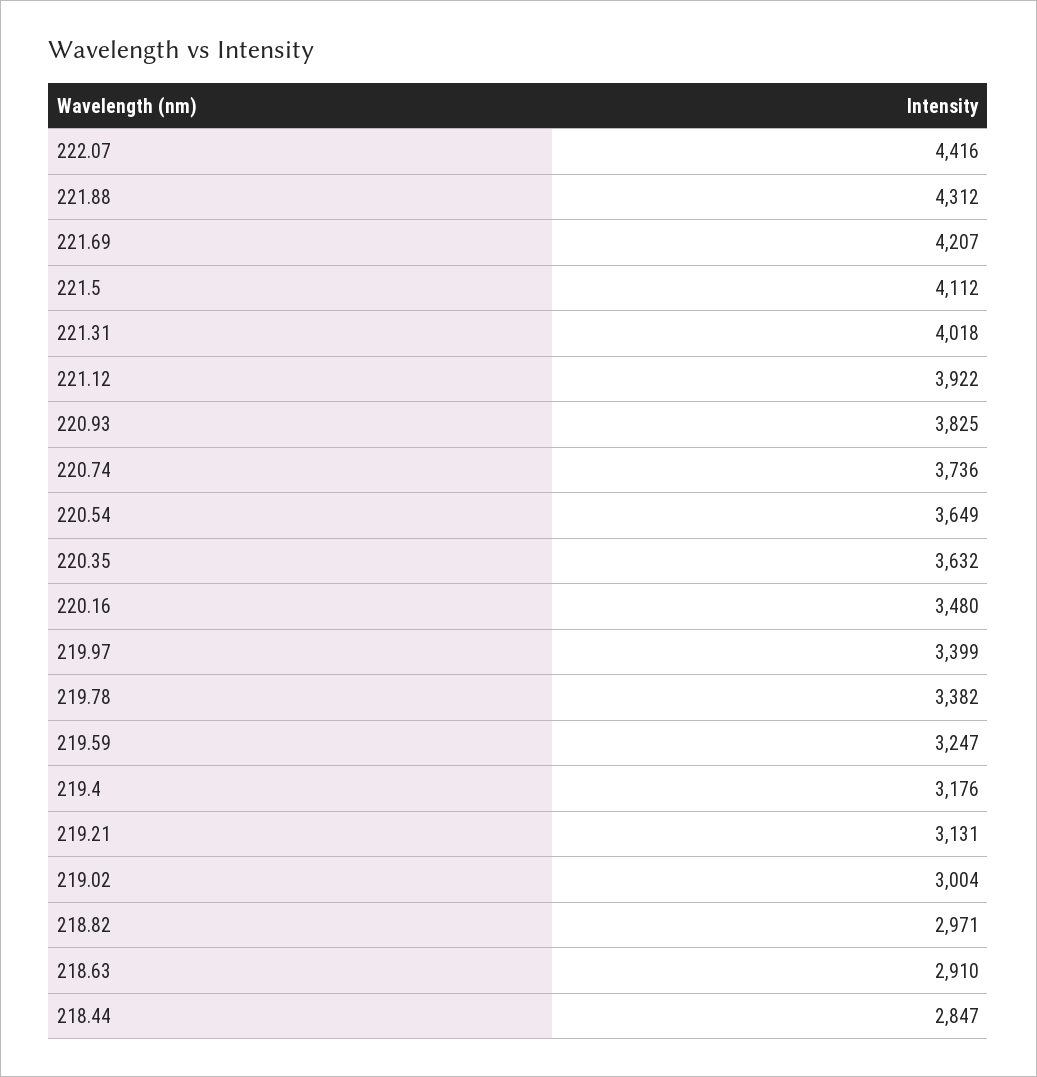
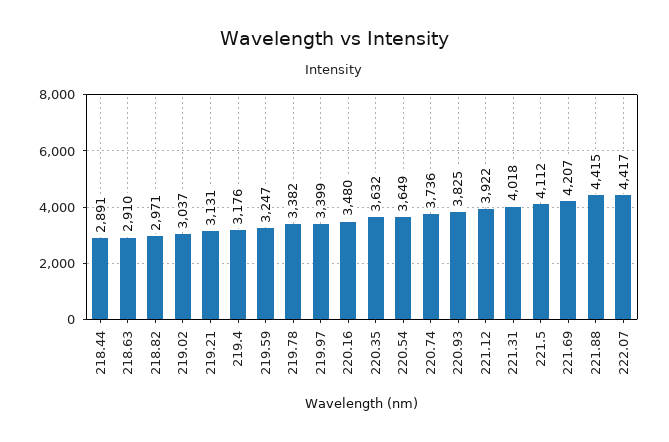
222.07: 4416 -> 4417
221.88: 4312 -> 4415
219.02: 3004 -> 3037
218.44: 2847 -> 2891

